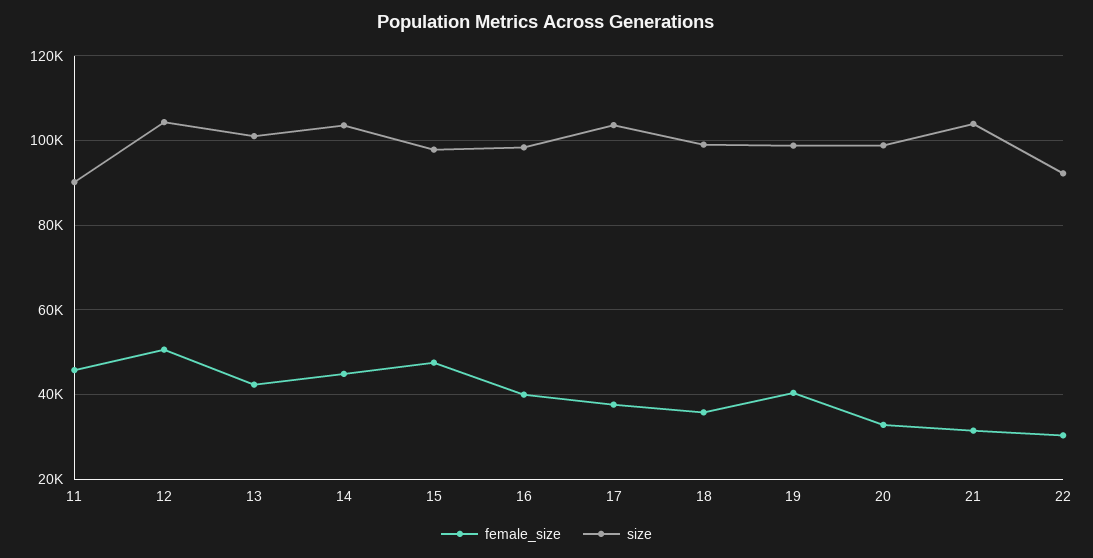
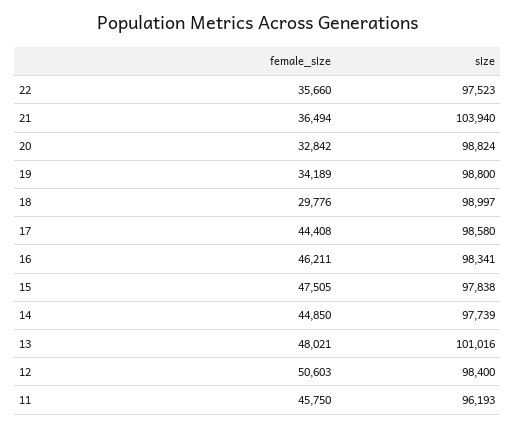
size, 11: 90000 -> 96193
size, 12: 104000 -> 98400
female_size, 13: 42000 -> 48021
size, 14: 104000 -> 97739
female_size, 16: 40000 -> 46211
female_size, 17: 38000 -> 44408
size, 17: 104000 -> 98580
female_size, 18: 36000 -> 29776
female_size, 19: 40000 -> 34189
female_size, 21: 32000 -> 36494
female_size, 22: 30000 -> 35660
size, 22: 92000 -> 97523

